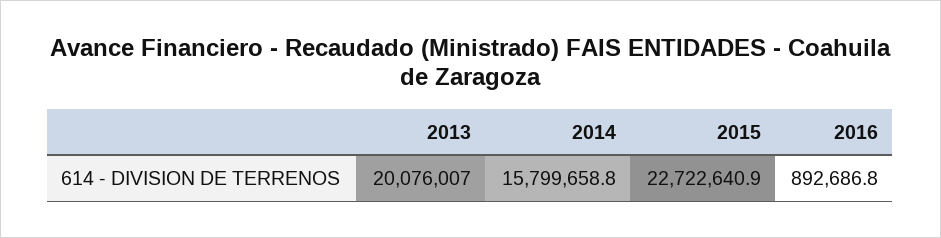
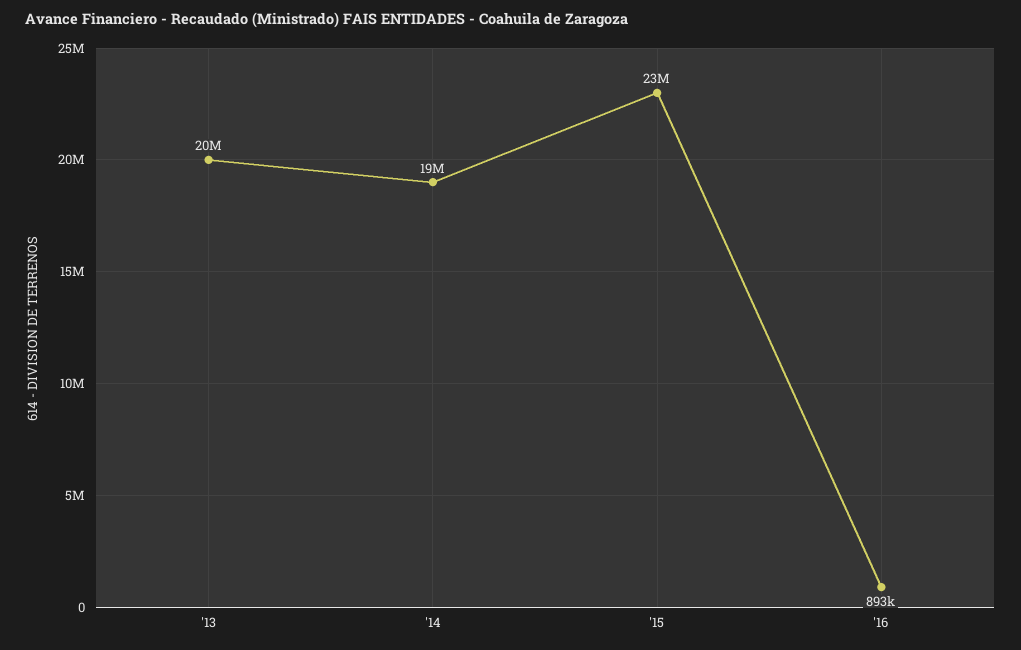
2014: 15799658.8 -> 19000000

